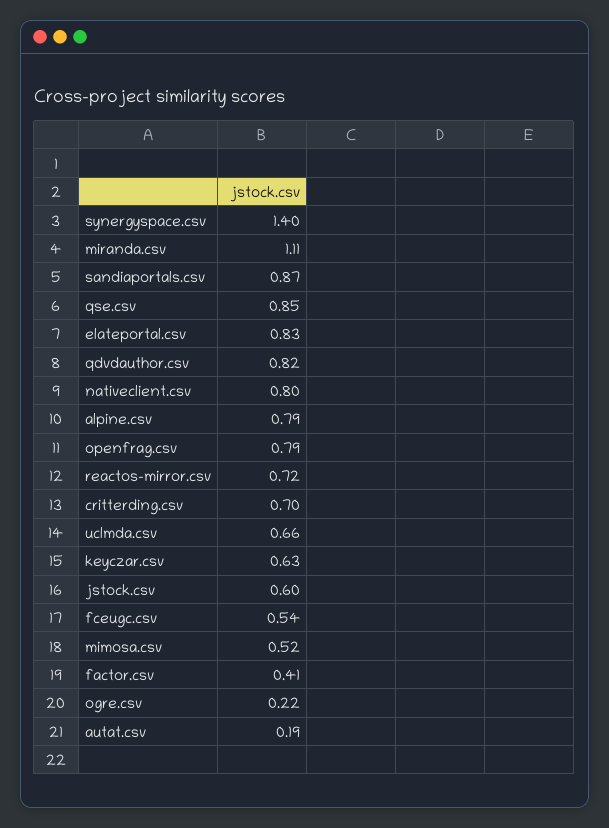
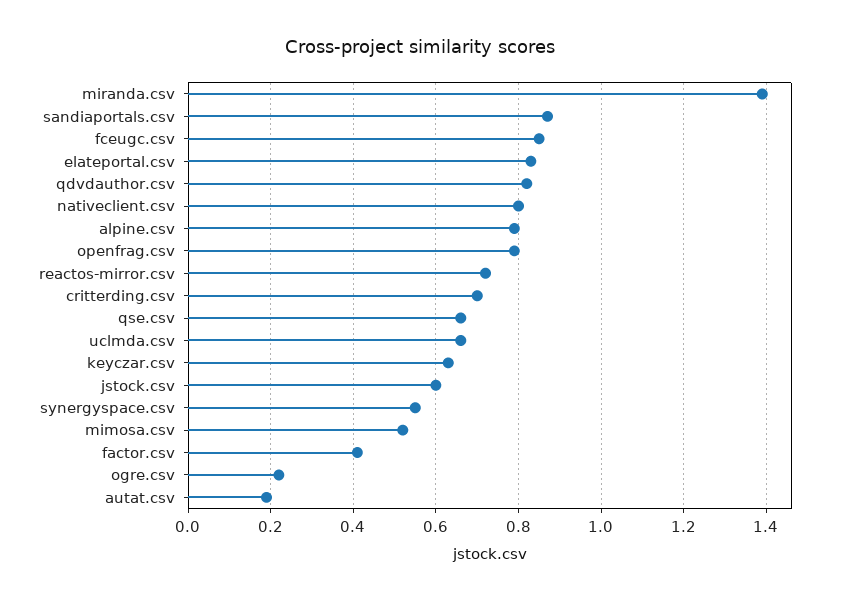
synergyspace.csv: 1.4 -> 0.55
miranda.csv: 1.11 -> 1.4
qse.csv: 0.85 -> 0.65
fceugc.csv: 0.54 -> 0.85

